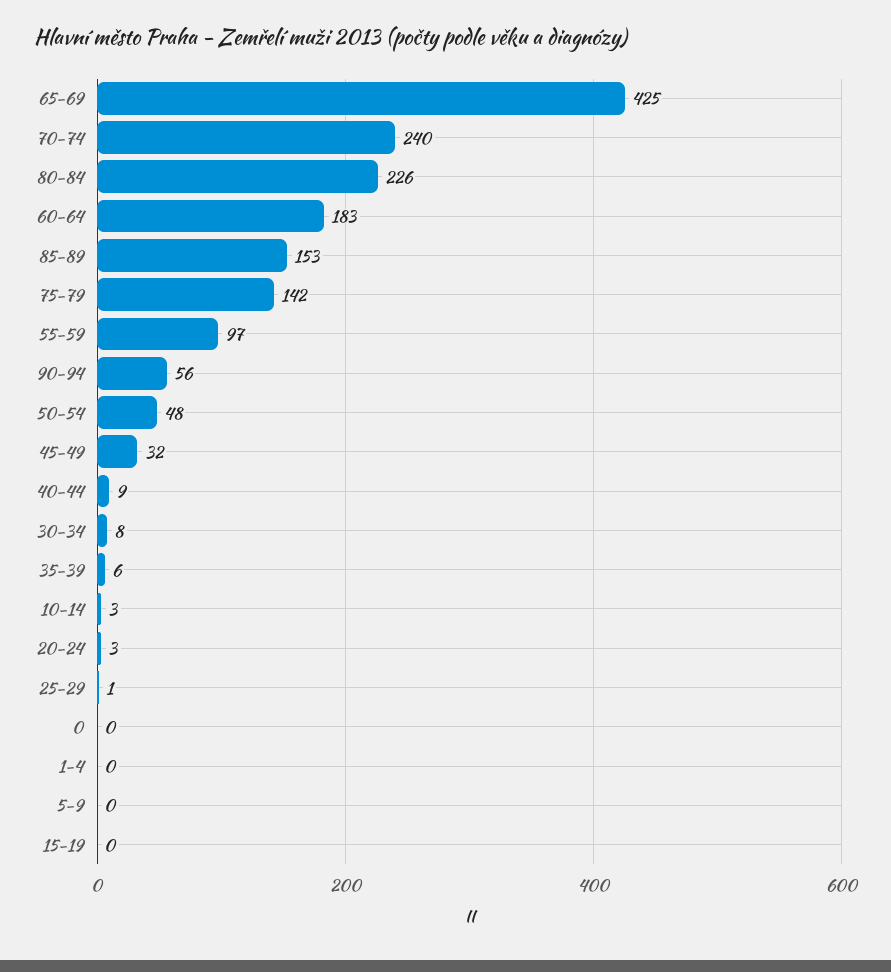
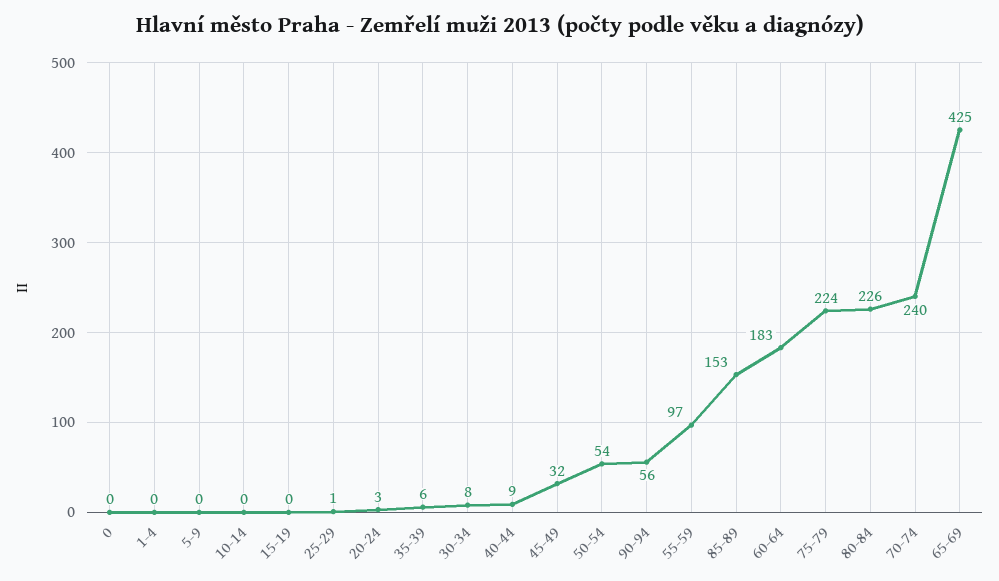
75-79: 142 -> 224
50-54: 48 -> 54
10-14: 3 -> 0

